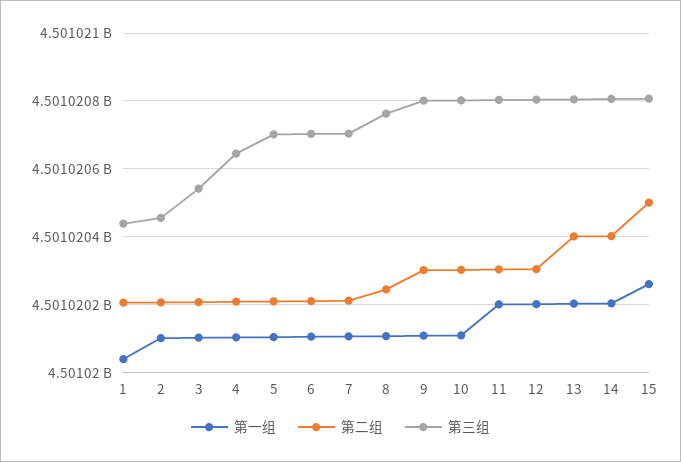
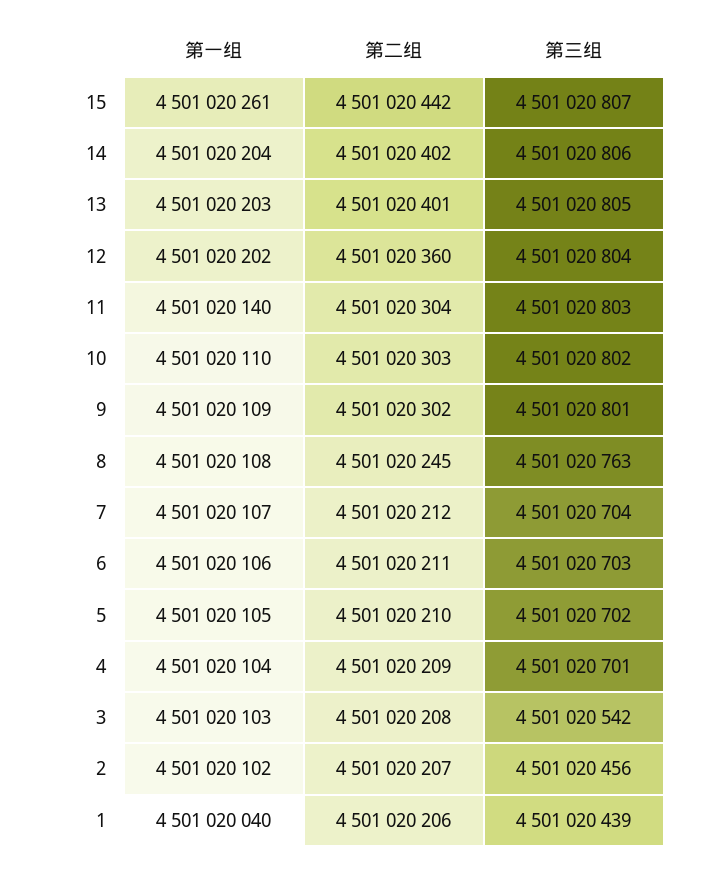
第三组, 4: 4501020640 -> 4501020701
第一组, 11: 4501020200 -> 4501020140
第二组, 12: 4501020300 -> 4501020360
第二组, 15: 4501020500 -> 4501020442

